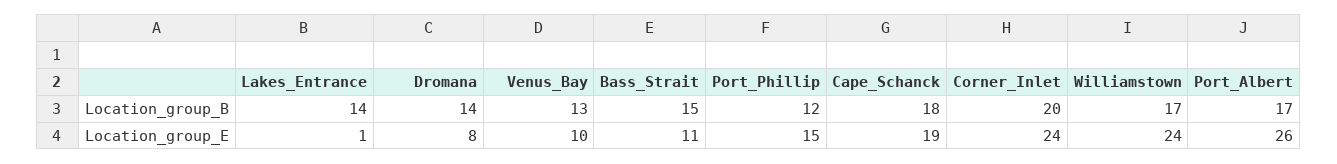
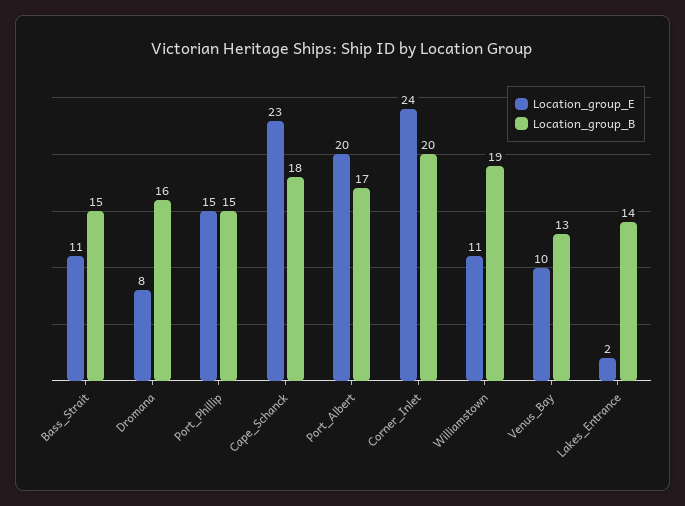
Location_group_B, Dromana: 14 -> 16
Location_group_B, Port_Phillip: 12 -> 15
Location_group_B, Williamstown: 17 -> 19
Location_group_E, Lakes_Entrance: 1 -> 2
Location_group_E, Cape_Schanck: 19 -> 23
Location_group_E, Williamstown: 24 -> 11
Location_group_E, Port_Albert: 26 -> 20

